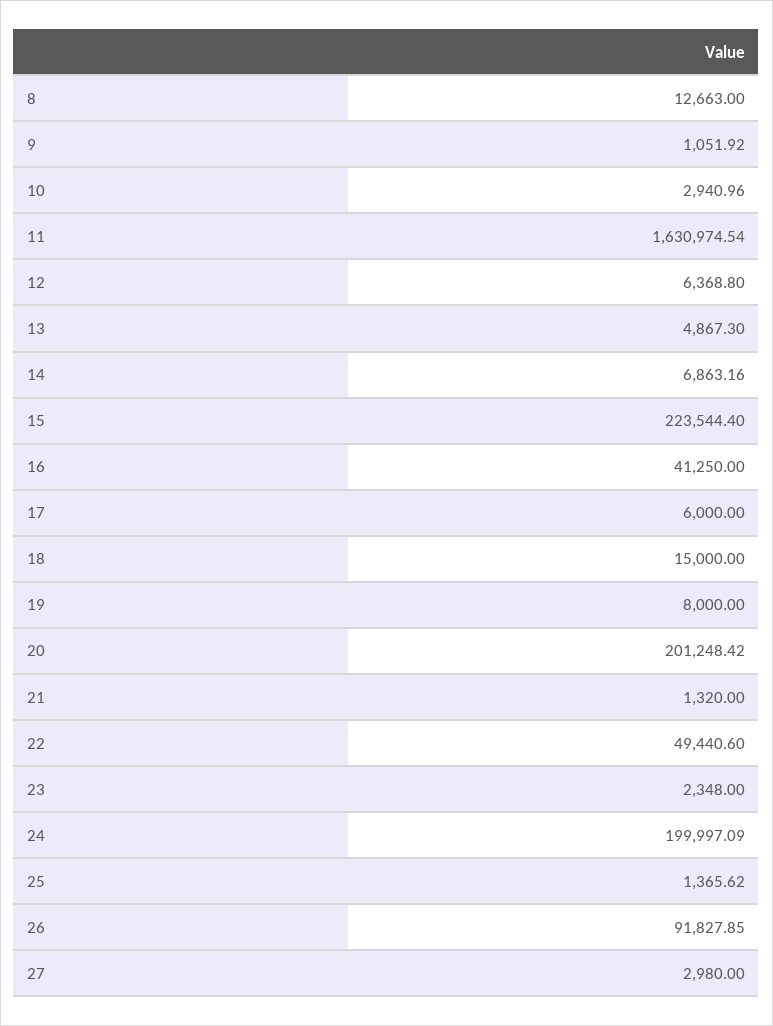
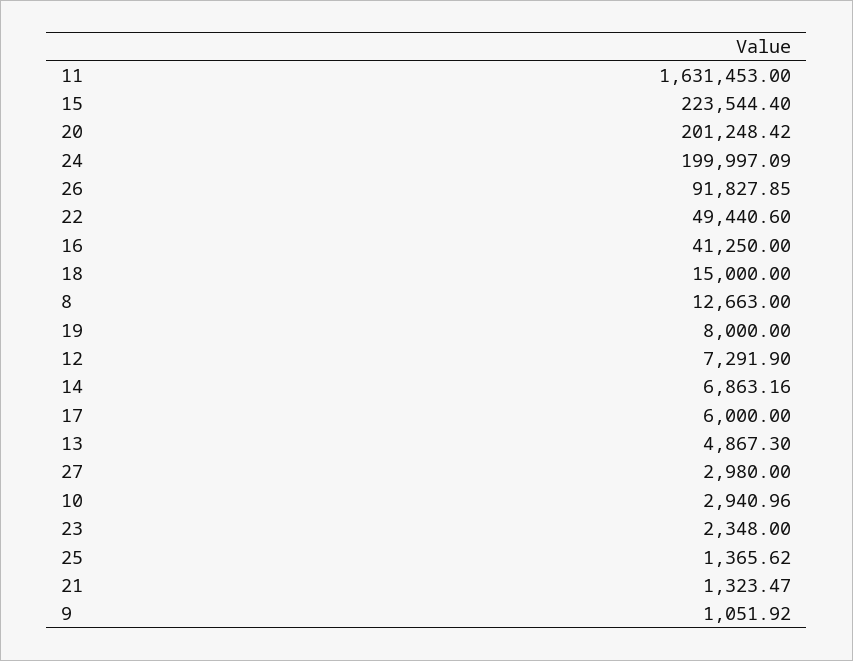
11: 1630974.54 -> 1631453
12: 6368.8 -> 7291.9
21: 1320 -> 1323.47

